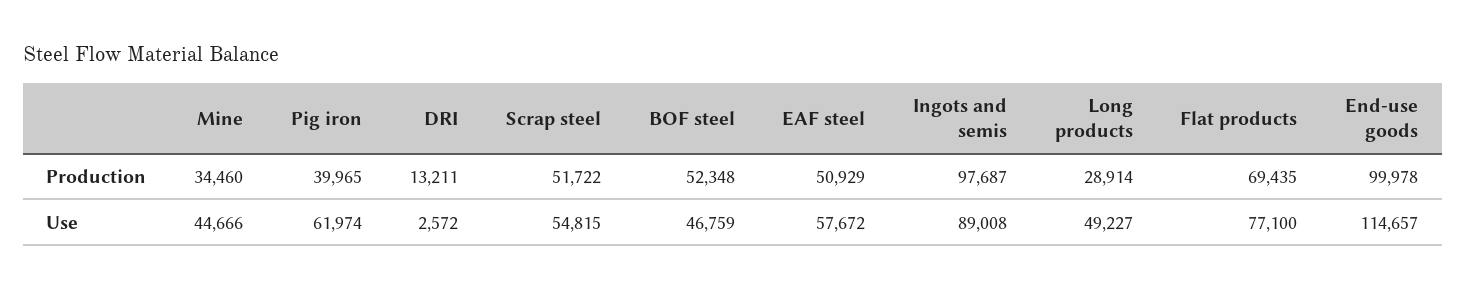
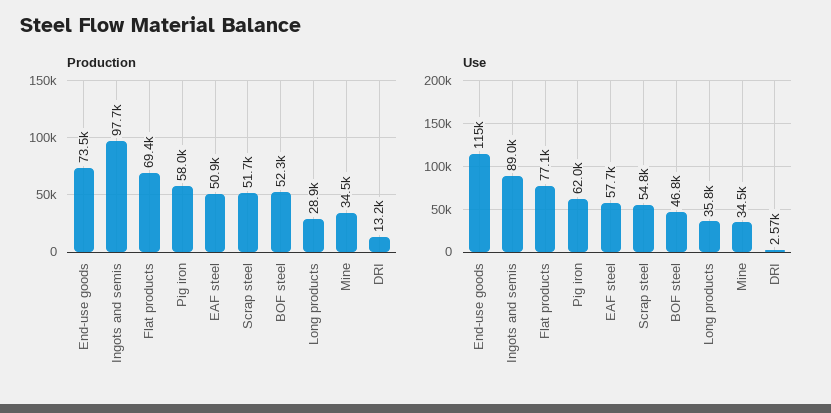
Production, Pig iron: 39965 -> 58000
Production, End-use goods: 99978 -> 73500
Use, Mine: 44666 -> 34500
Use, Long products: 49227 -> 35800

